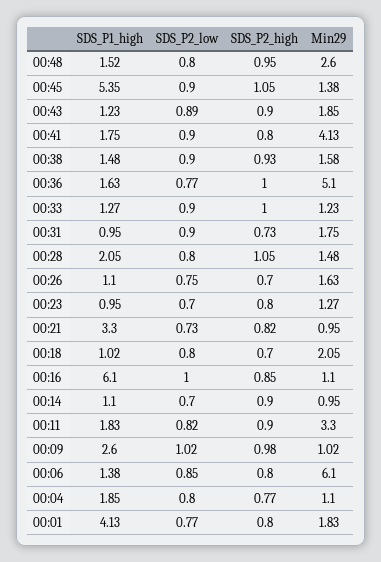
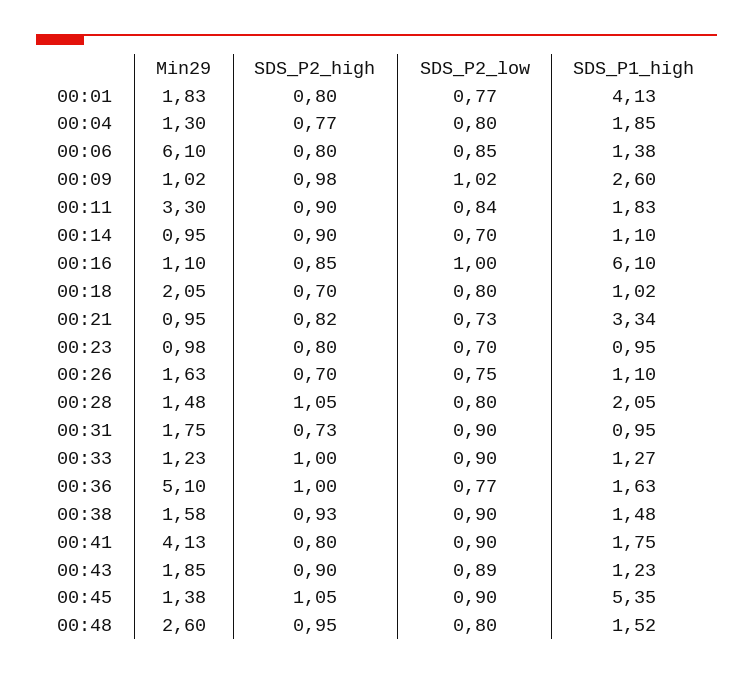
Min29, 00:23: 1.27 -> 0.98
SDS_P1_high, 00:21: 3.3 -> 3.34
SDS_P2_low, 00:11: 0.82 -> 0.84
Min29, 00:04: 1.1 -> 1.3

